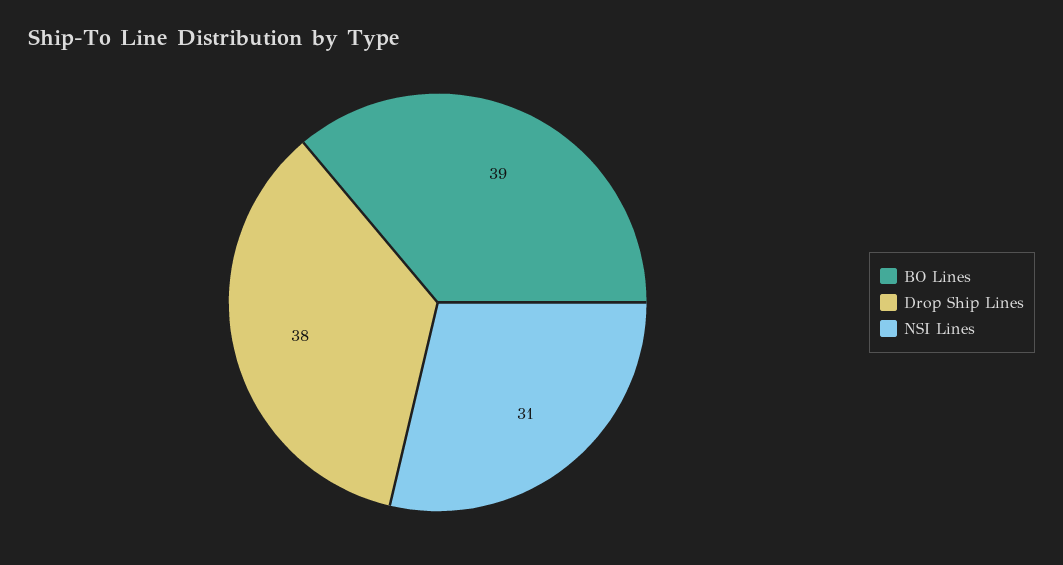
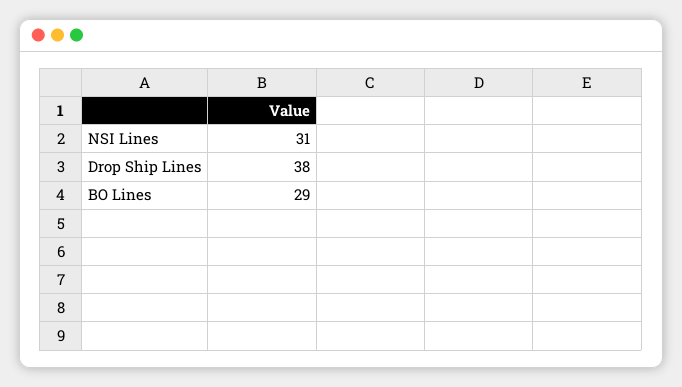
BO Lines: 39 -> 29

